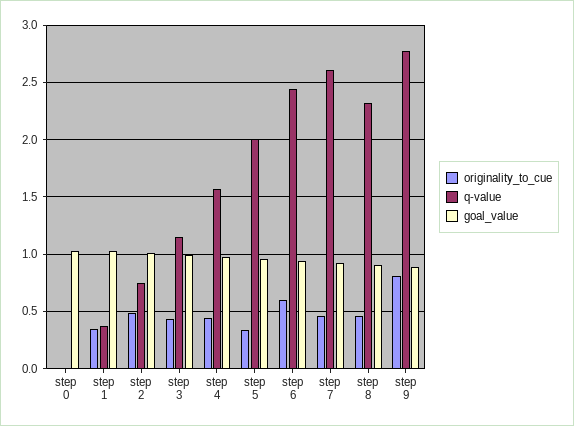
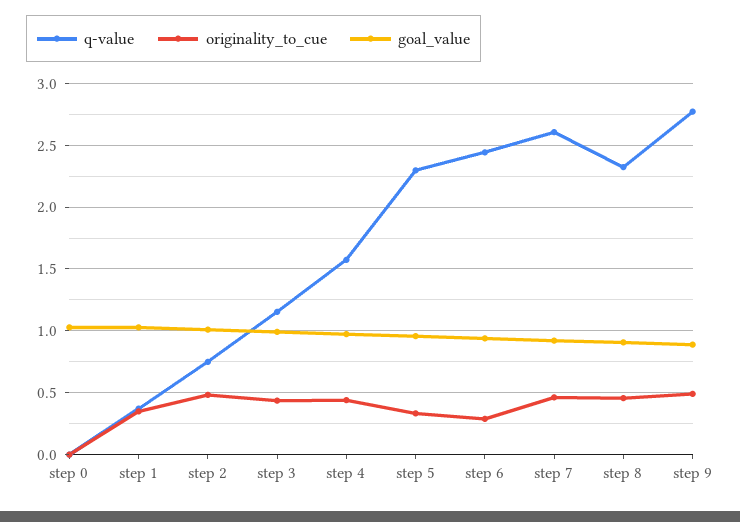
q-value, step 5: 2 -> 2.3
originality_to_cue, step 6: 0.6 -> 0.3
originality_to_cue, step 9: 0.8 -> 0.5

